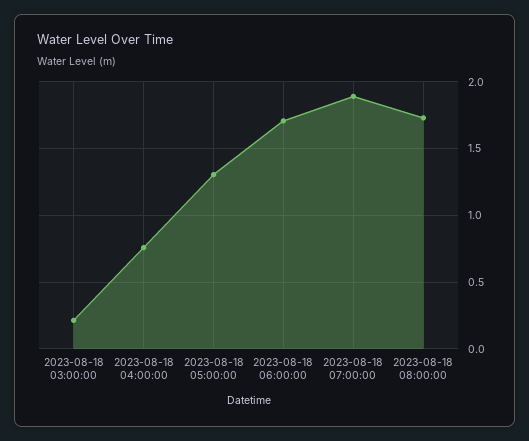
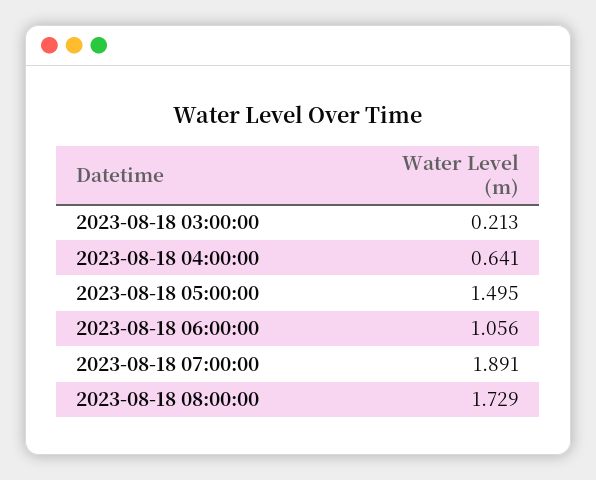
2023-08-18 04:00:00: 0.75 -> 0.641
2023-08-18 05:00:00: 1.3 -> 1.495
2023-08-18 06:00:00: 1.7 -> 1.056

